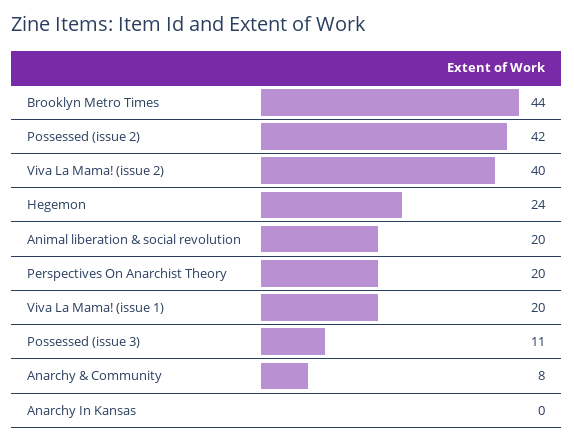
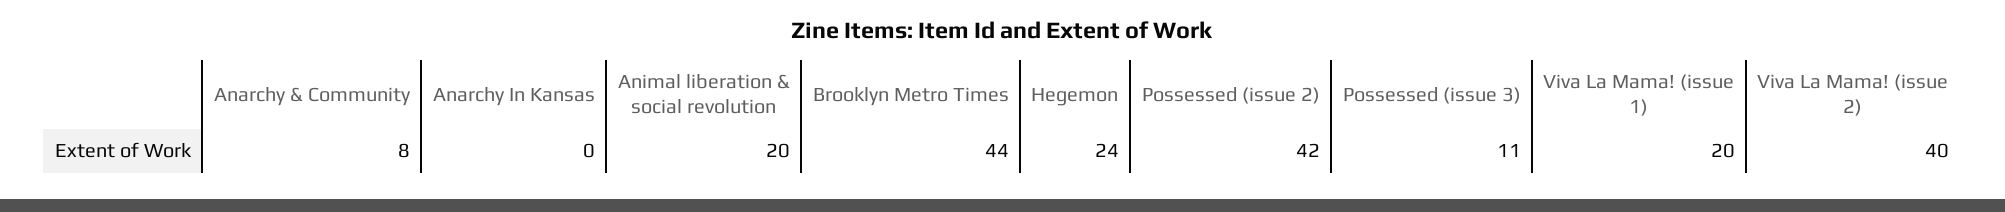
Perspectives On Anarchist Theory: 20 -> none

